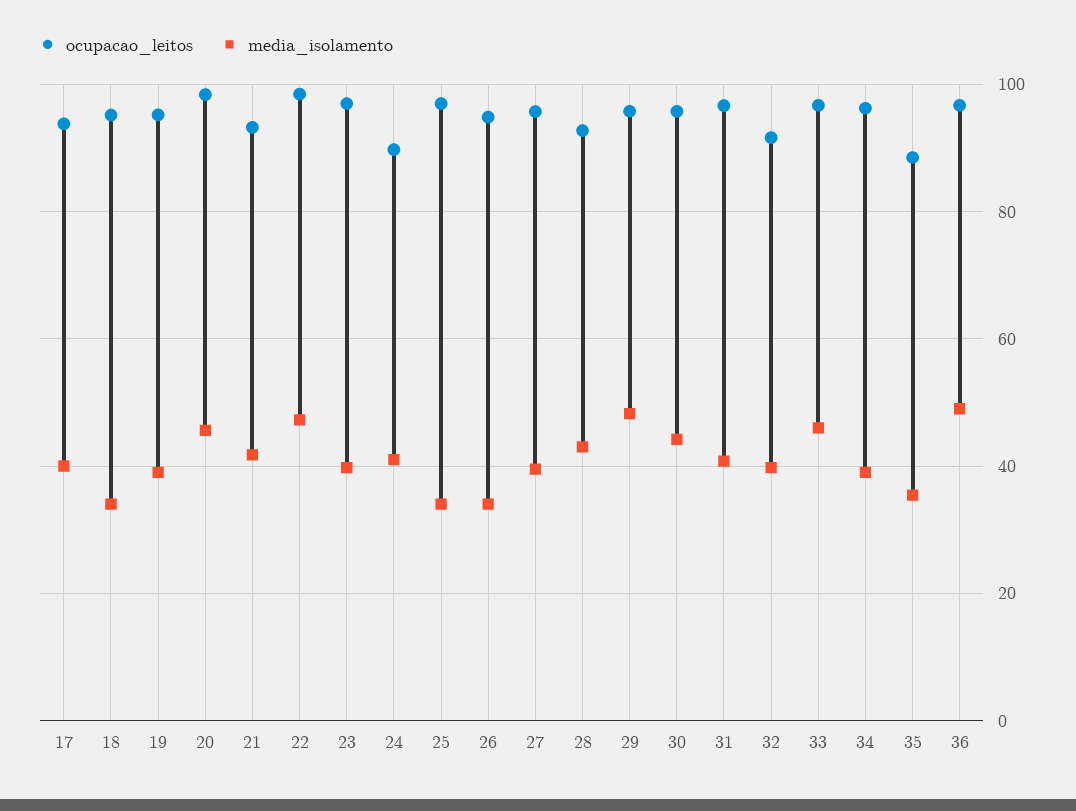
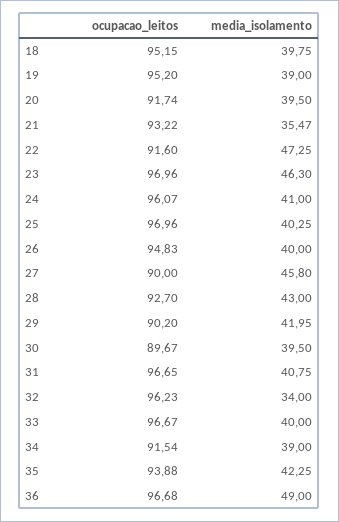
ocupacao_leitos, 17: 94 -> none
media_isolamento, 17: 40 -> none
media_isolamento, 18: 34 -> 39.75
ocupacao_leitos, 20: 98 -> 91.74
media_isolamento, 20: 46 -> 39.5
media_isolamento, 21: 42 -> 35.47
ocupacao_leitos, 22: 98 -> 91.6
media_isolamento, 23: 40 -> 46.3
ocupacao_leitos, 24: 90 -> 96.07
media_isolamento, 25: 34 -> 40.25
media_isolamento, 26: 34 -> 40
ocupacao_leitos, 27: 96 -> 90
media_isolamento, 27: 40 -> 45.8
ocupacao_leitos, 29: 96 -> 90.2
media_isolamento, 29: 48 -> 41.95
ocupacao_leitos, 30: 96 -> 89.67
media_isolamento, 30: 44 -> 39.5
ocupacao_leitos, 32: 92 -> 96.23
media_isolamento, 32: 40 -> 34
media_isolamento, 33: 46 -> 40
ocupacao_leitos, 34: 96 -> 91.54
ocupacao_leitos, 35: 88 -> 93.88
media_isolamento, 35: 36 -> 42.25

